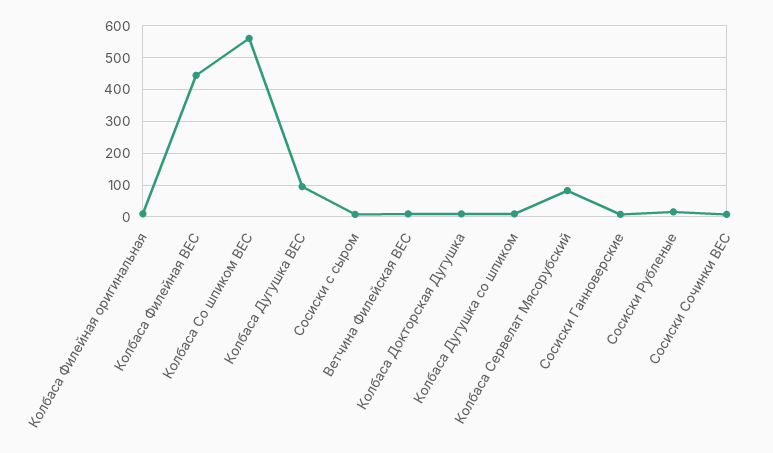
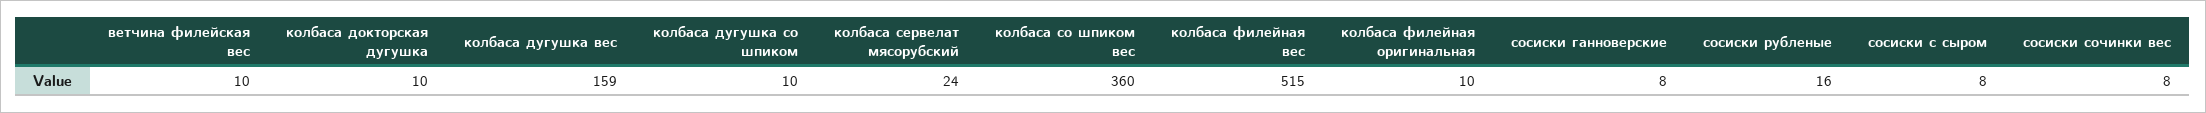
Колбаса Филейная ВЕС: 440 -> 515
Колбаса Со шпиком ВЕС: 560 -> 360
Колбаса Дугушка ВЕС: 100 -> 159
Колбаса Сервелат Мясорубский: 80 -> 24

